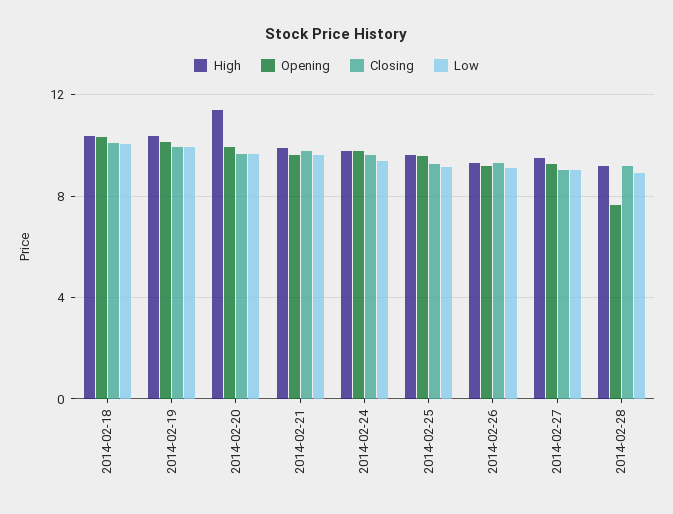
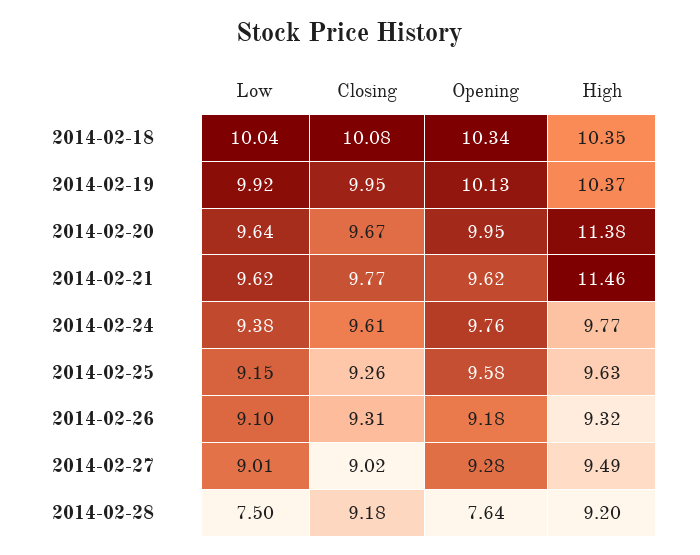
High, 2014-02-21: 10 -> 11.46
Low, 2014-02-28: 9 -> 7.5

